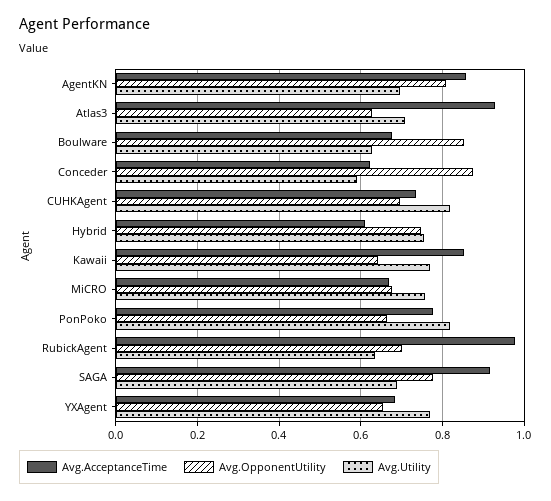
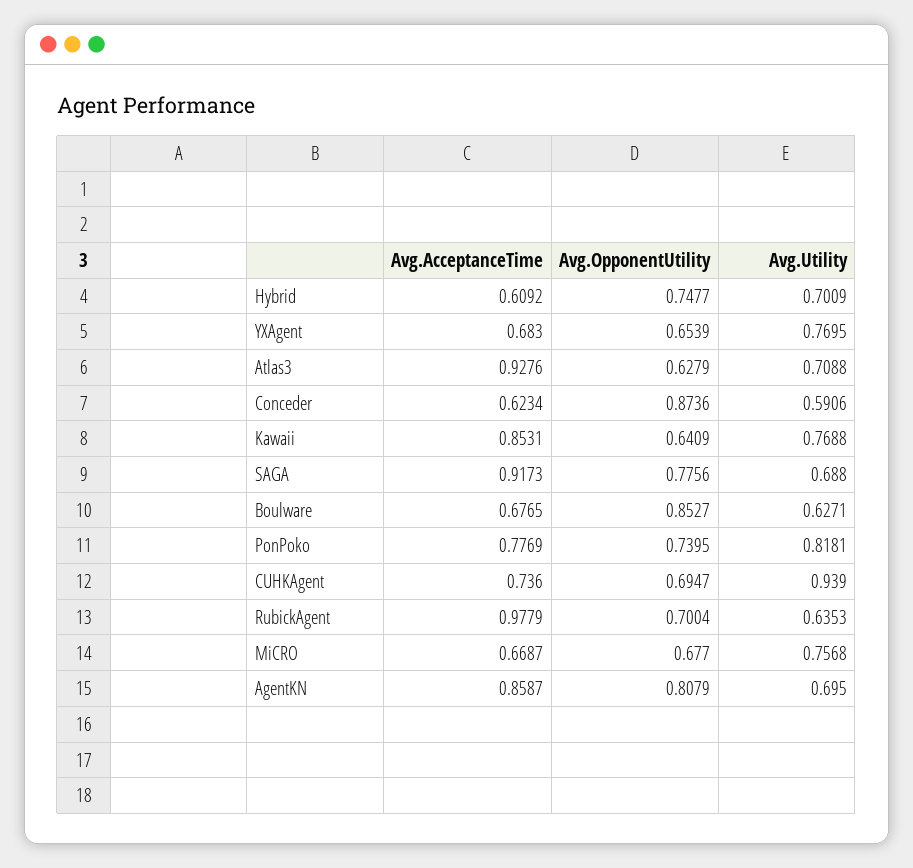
Avg.Utility, CUHKAgent: 0.82 -> 0.939
Avg.Utility, Hybrid: 0.76 -> 0.7009
Avg.OpponentUtility, PonPoko: 0.66 -> 0.7395

